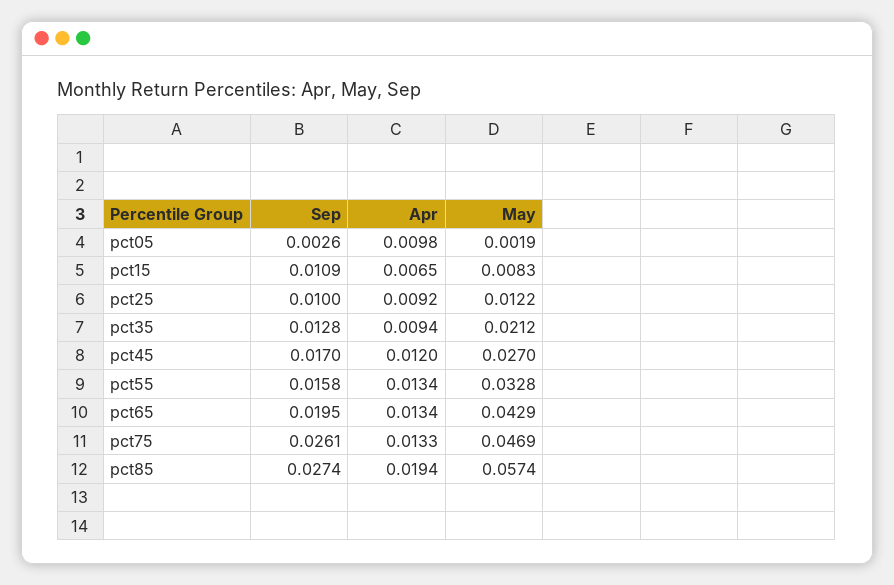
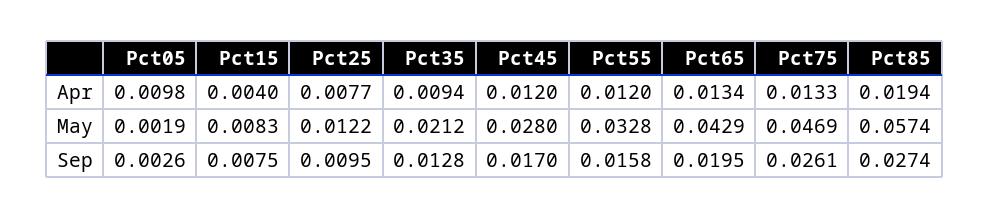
Sep, pct15: 0.0109 -> 0.0075
Apr, pct15: 0.0065 -> 0.004
Sep, pct25: 0.01 -> 0.0095
Apr, pct25: 0.0092 -> 0.0077
May, pct45: 0.027 -> 0.028
Apr, pct55: 0.0134 -> 0.012

